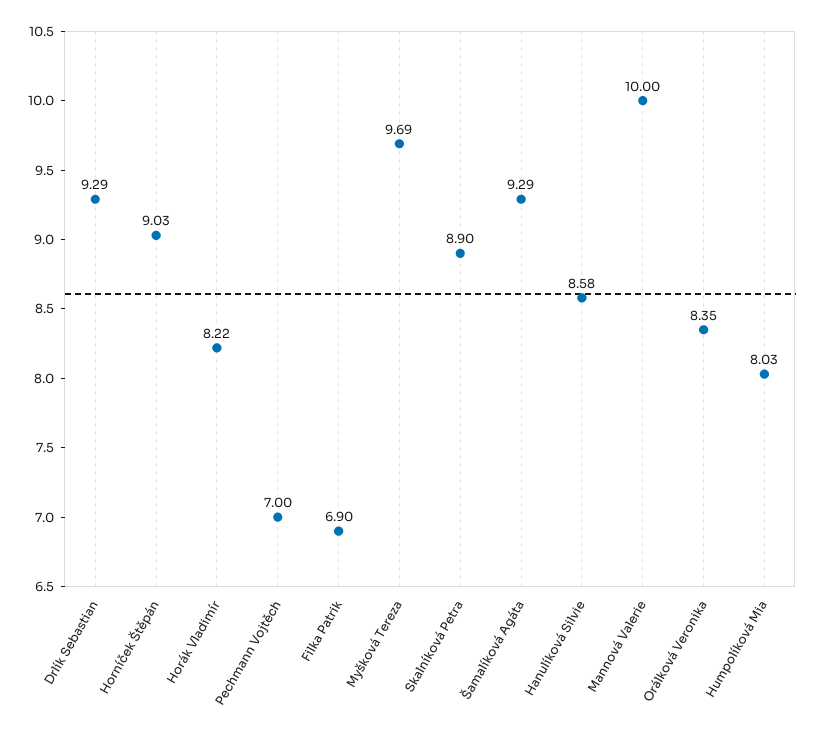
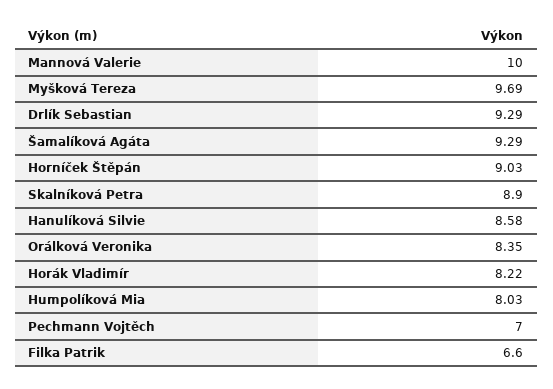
Filka Patrik: 6.9 -> 6.6

